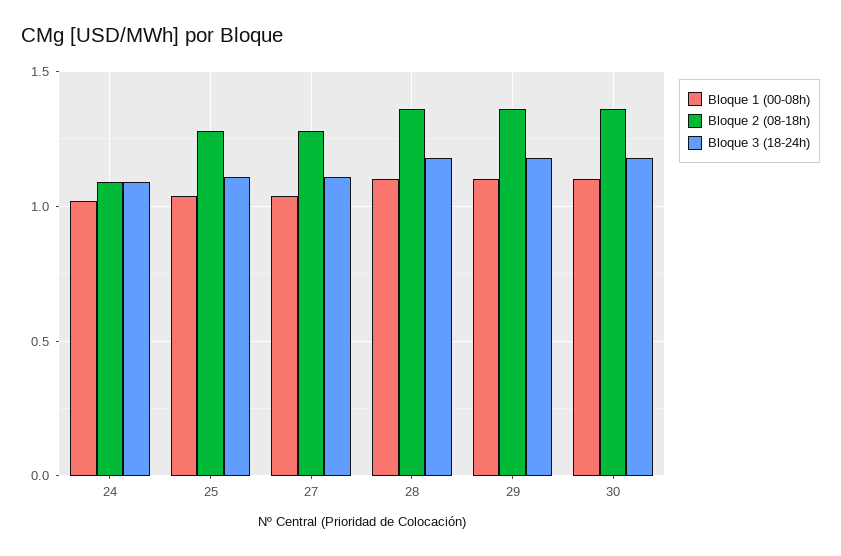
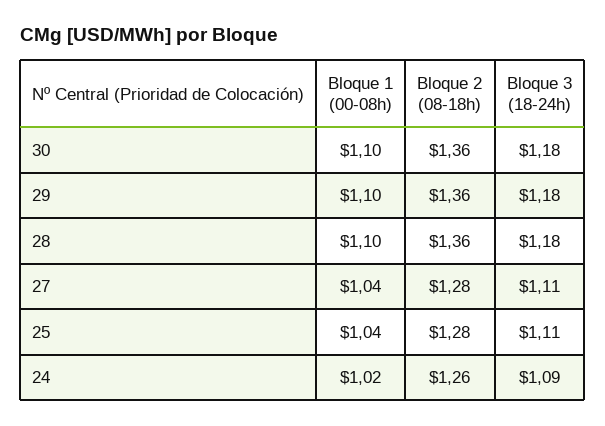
Bloque 2 (08-18h), 24: 1.1 -> 1.26

